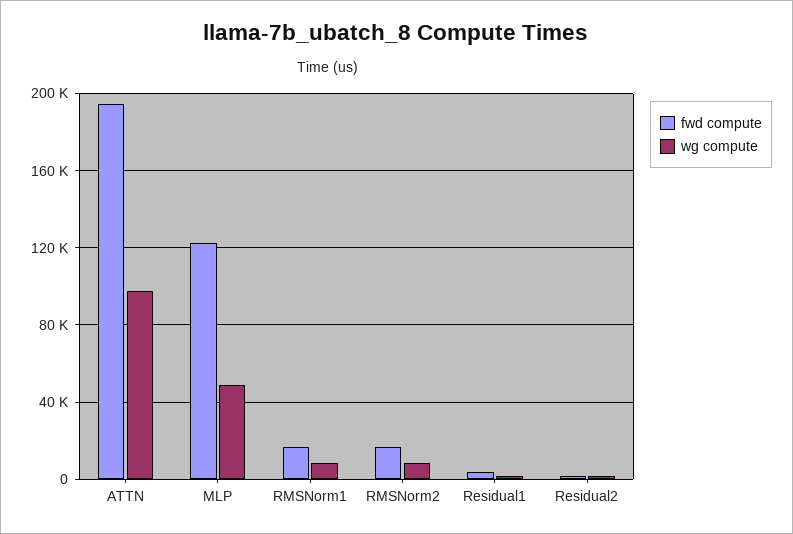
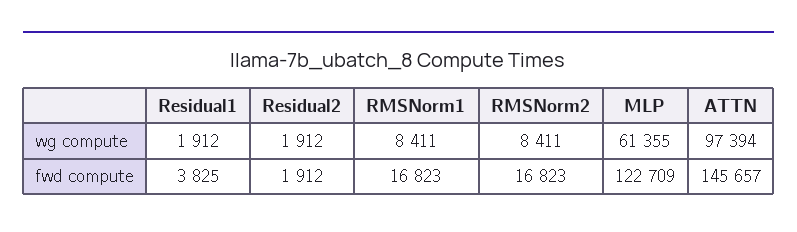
fwd compute, ATTN: 195000 -> 145657
wg compute, MLP: 50000 -> 61355

